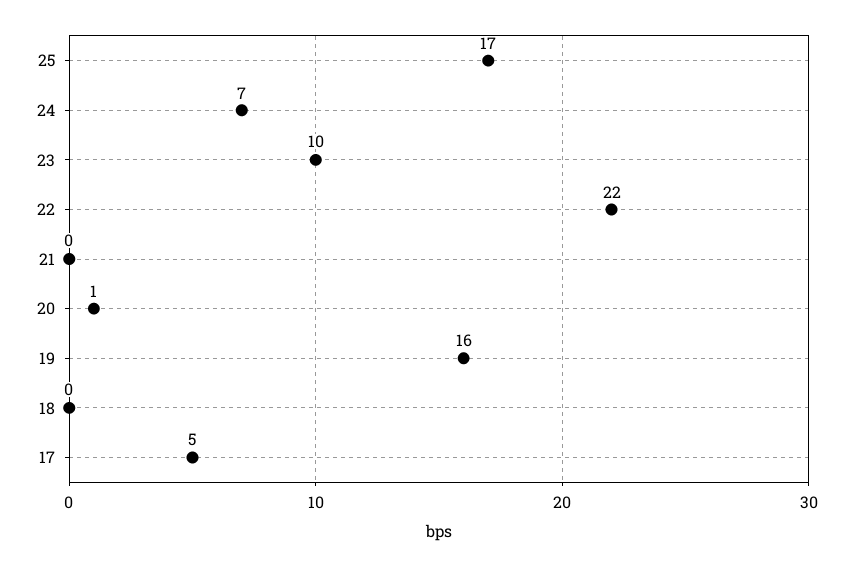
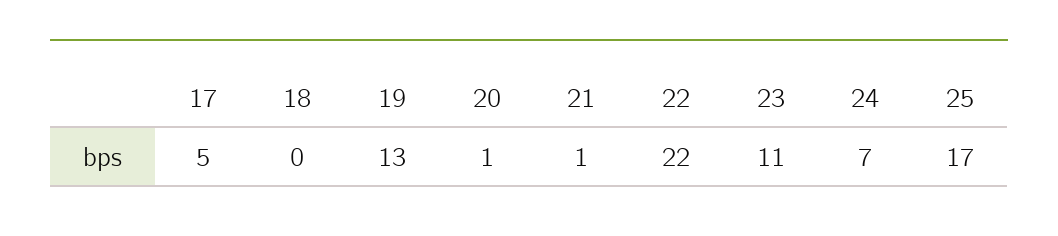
23: 10 -> 11
21: 0 -> 1
19: 16 -> 13

